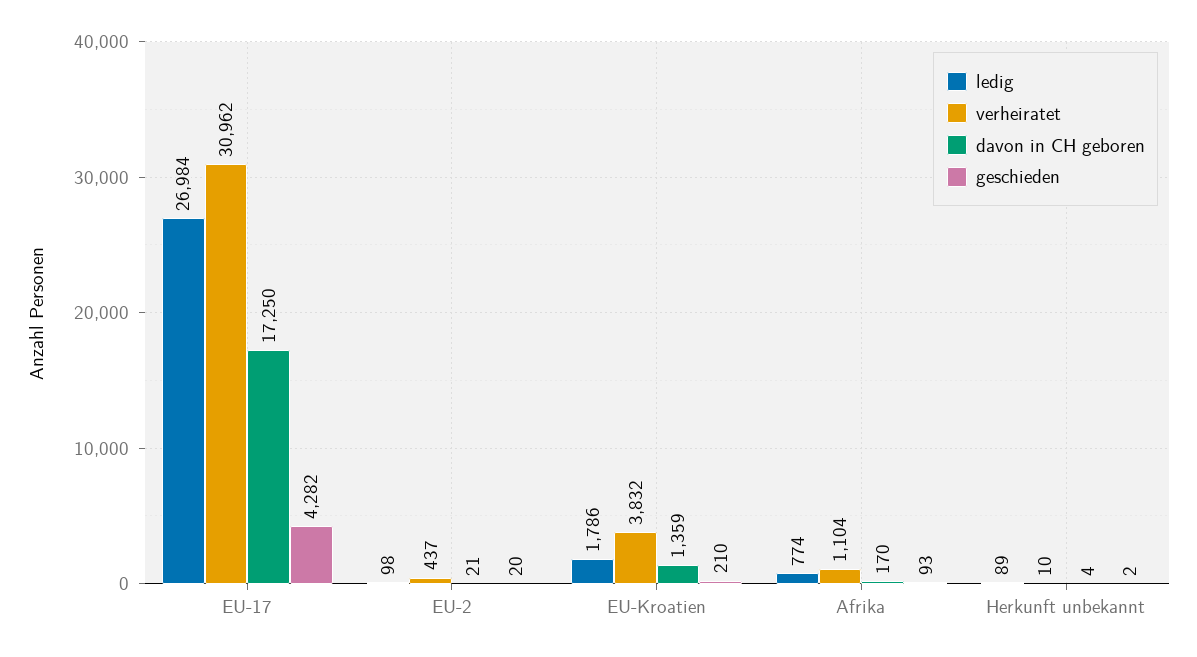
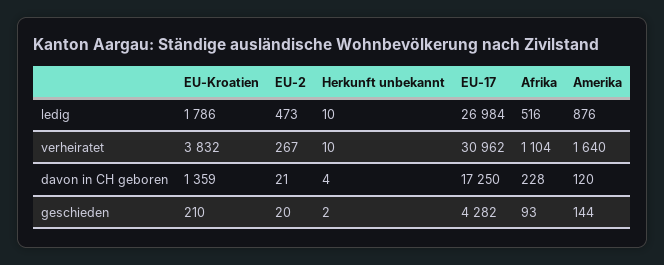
ledig, EU-2: 98 -> 473
verheiratet, EU-2: 437 -> 267
ledig, Afrika: 774 -> 516
davon in CH geboren, Afrika: 170 -> 228
ledig, Herkunft unbekannt: 89 -> 10
ledig, Amerika: none -> 876
verheiratet, Amerika: none -> 1640
davon in CH geboren, Amerika: none -> 120
geschieden, Amerika: none -> 144

